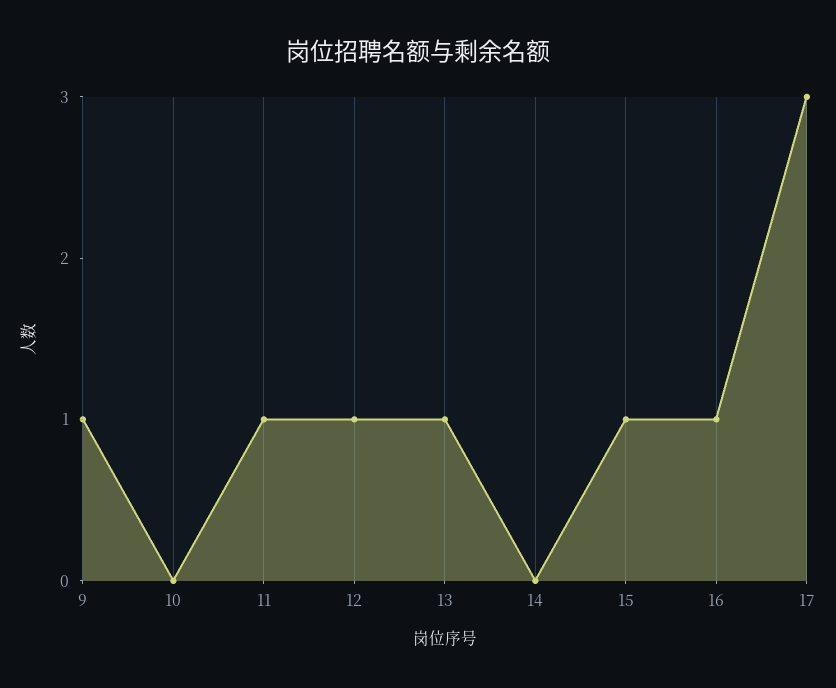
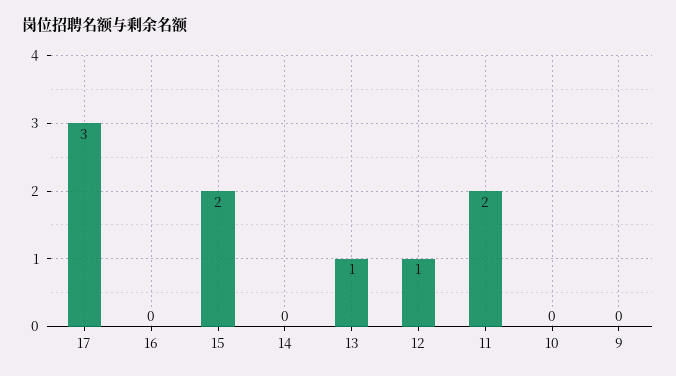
9: 1 -> 0
11: 1 -> 2
15: 1 -> 2
16: 1 -> 0

